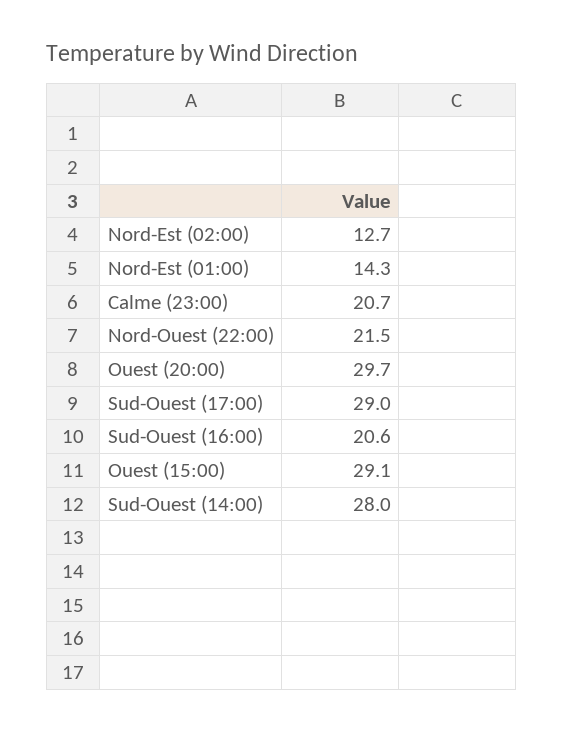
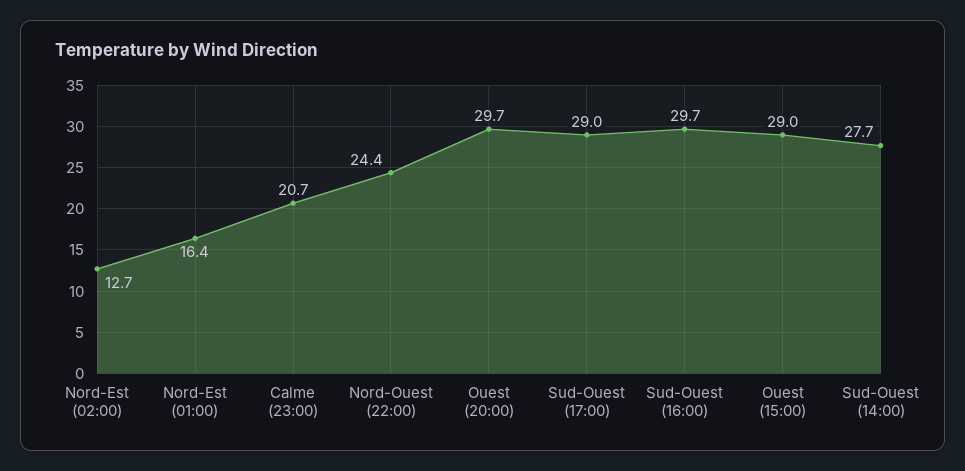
Nord-Est (01:00): 14.3 -> 16.4
Nord-Ouest (22:00): 21.5 -> 24.4
Sud-Ouest (16:00): 20.6 -> 29.7
Ouest (15:00): 29.1 -> 29
Sud-Ouest (14:00): 28 -> 27.7

